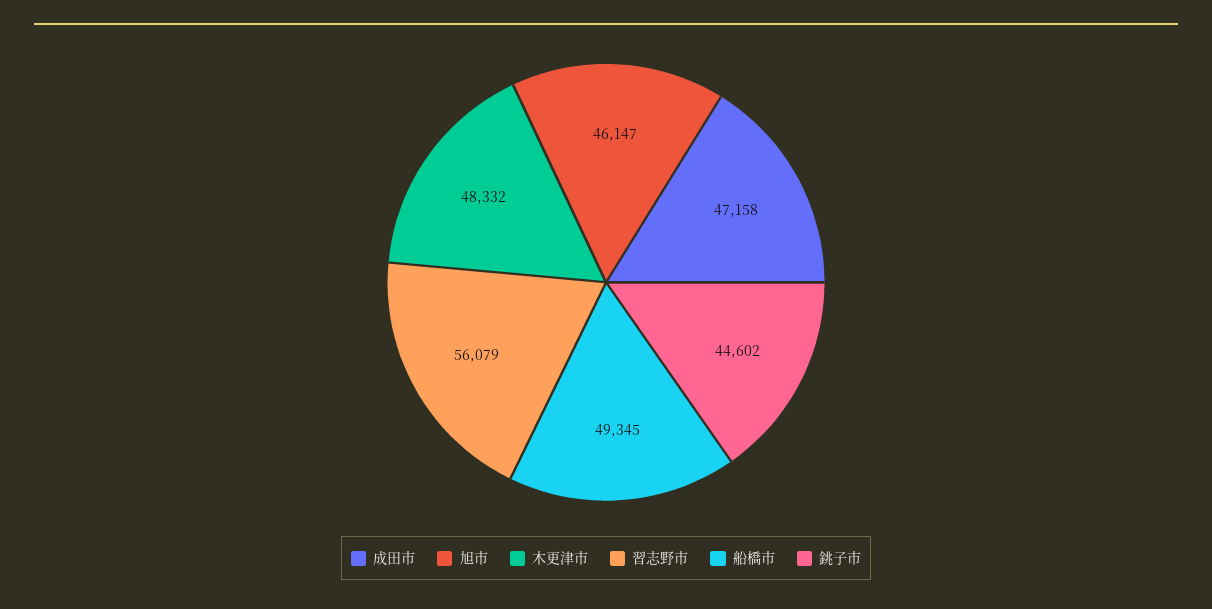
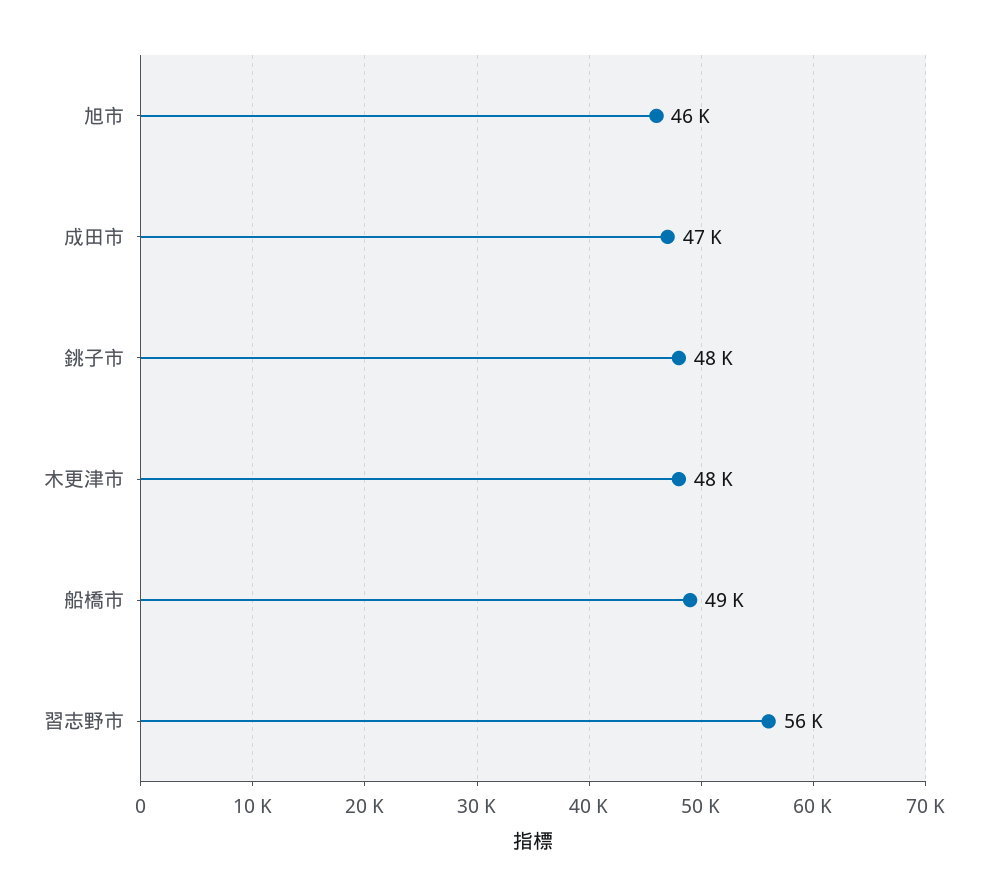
銚子市: 44602 -> 48000

